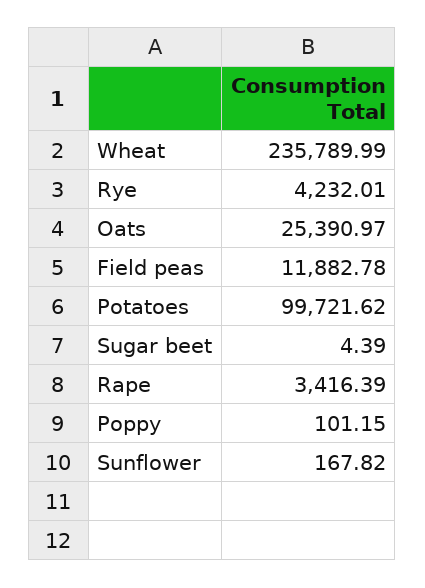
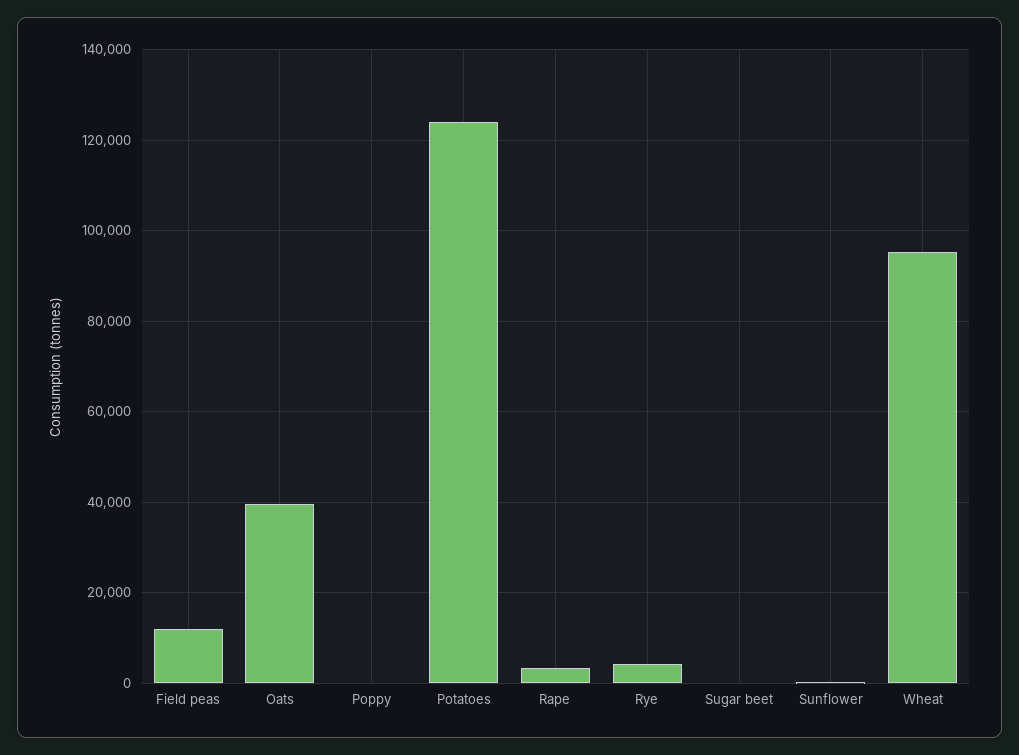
Wheat: 235789.99 -> 96000
Oats: 25390.97 -> 40000
Potatoes: 99721.62 -> 124000

